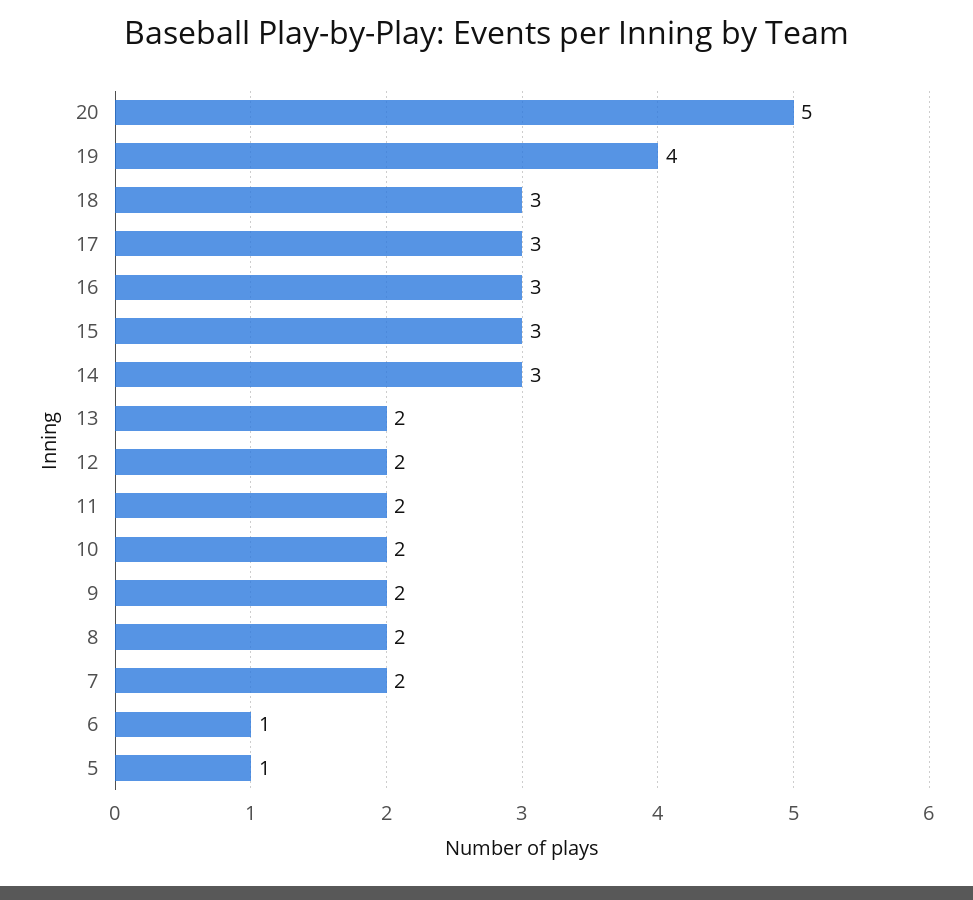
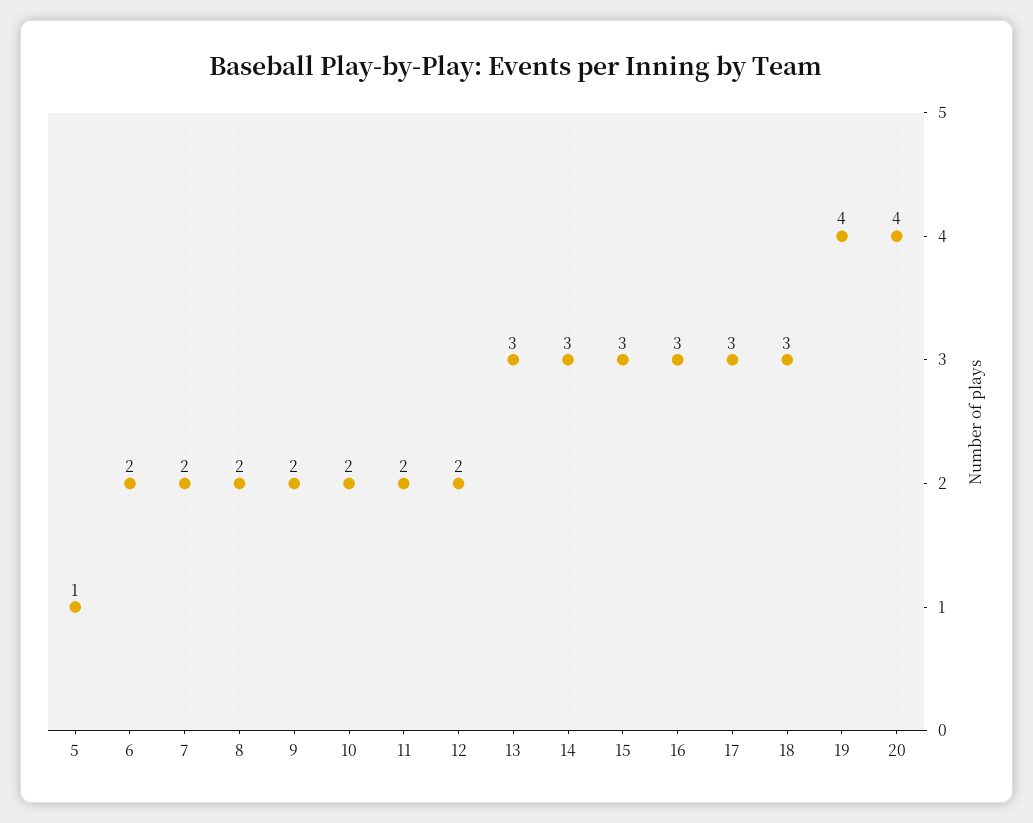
20: 5 -> 4
13: 2 -> 3
6: 1 -> 2

